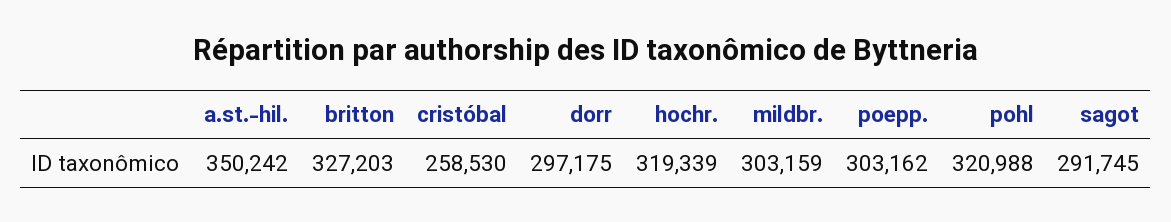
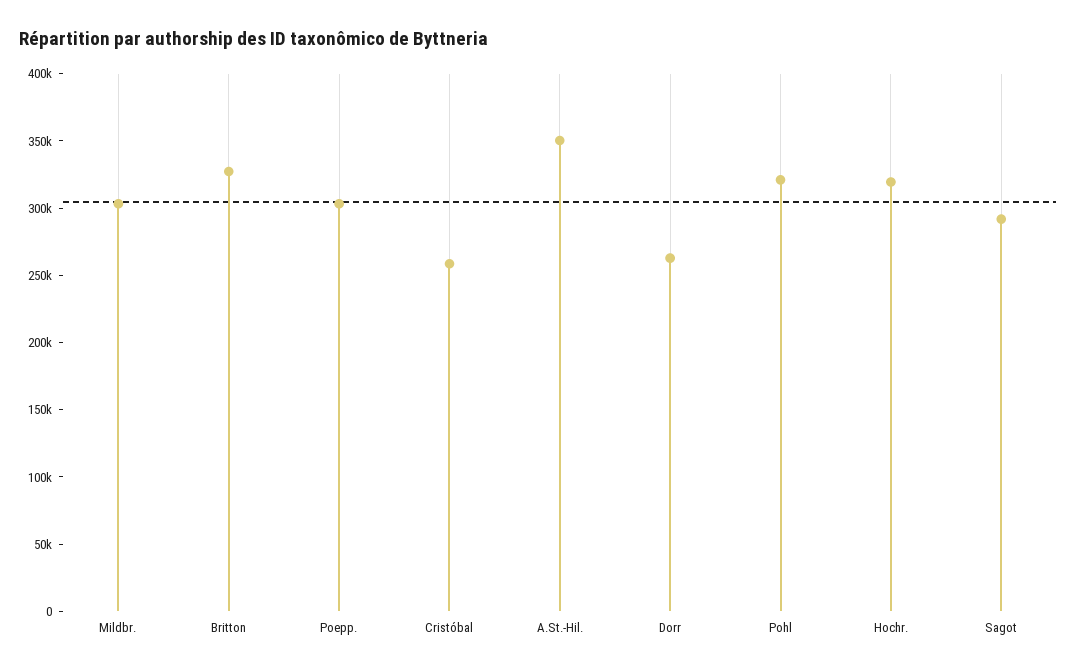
dorr: 297175 -> 260000

